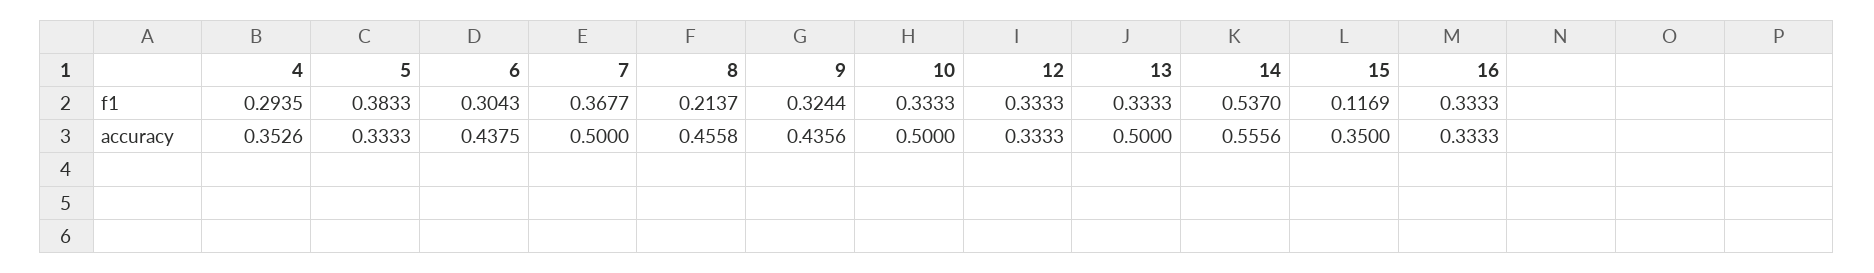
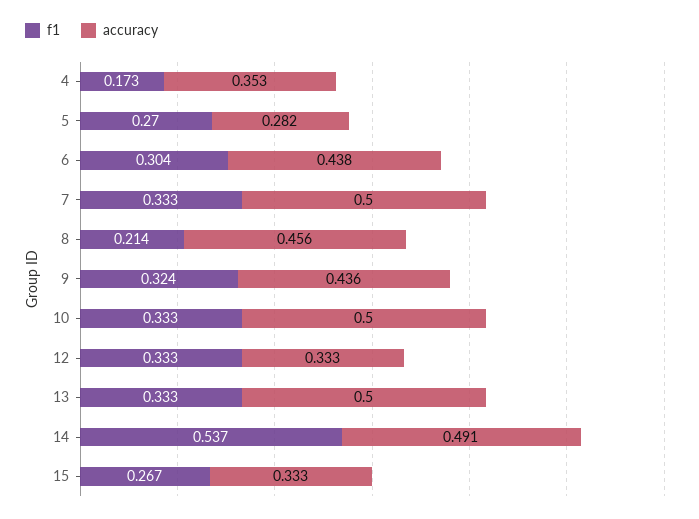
f1, 4: 0.2935 -> 0.173
f1, 5: 0.3833 -> 0.27
f1, 7: 0.3677 -> 0.333
f1, 15: 0.1169 -> 0.267
f1, 16: 0.3333 -> none
accuracy, 5: 0.3333 -> 0.282
accuracy, 14: 0.5556 -> 0.491
accuracy, 15: 0.35 -> 0.333
accuracy, 16: 0.3333 -> none

